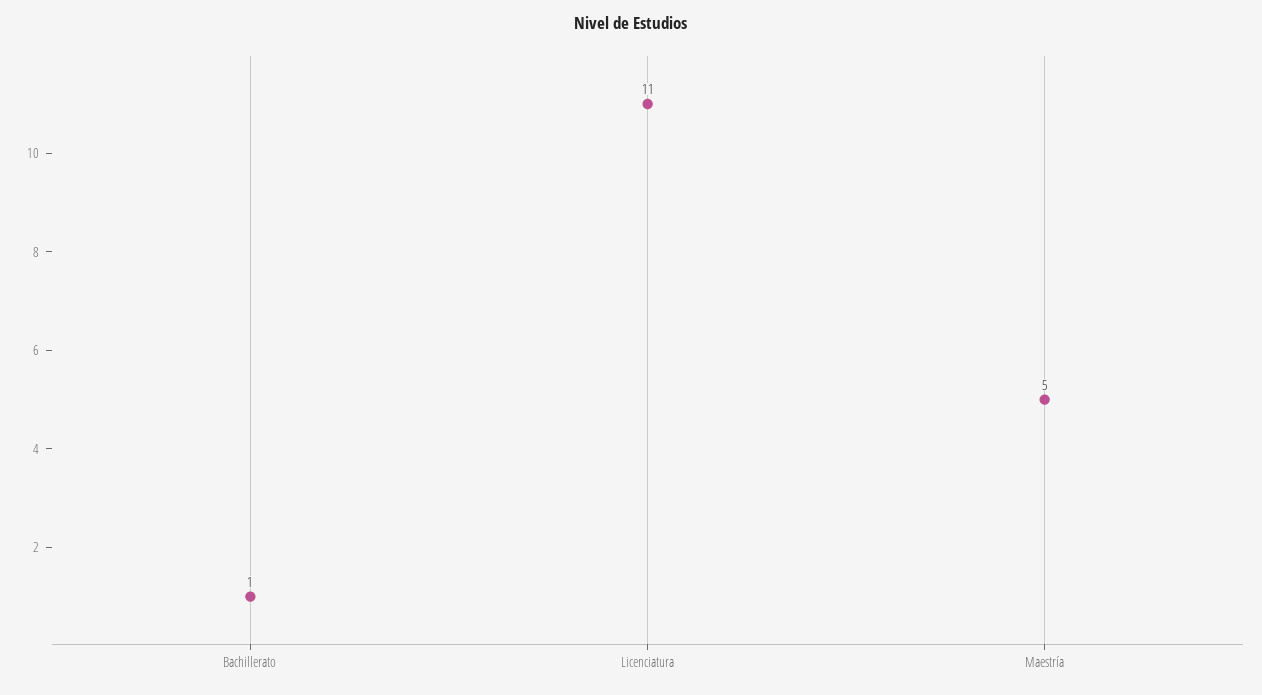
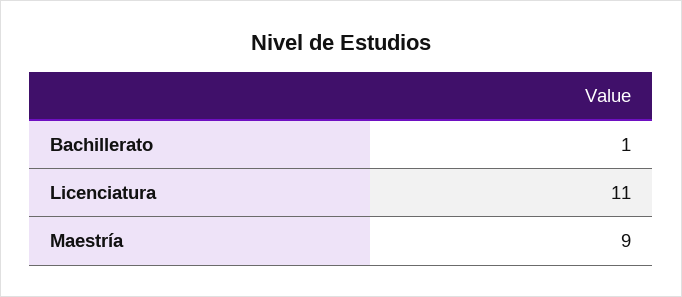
Maestría: 5 -> 9

